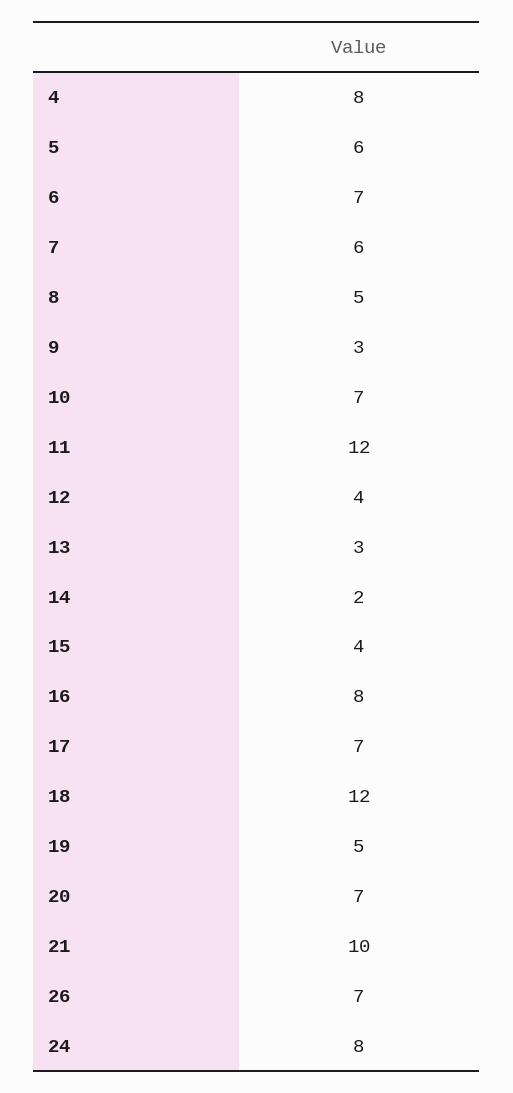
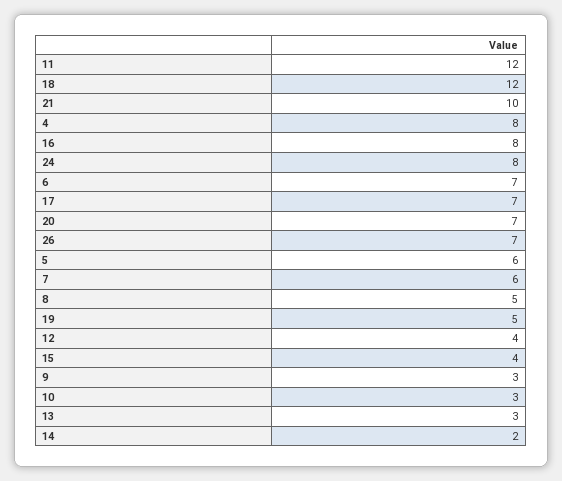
10: 7 -> 3

